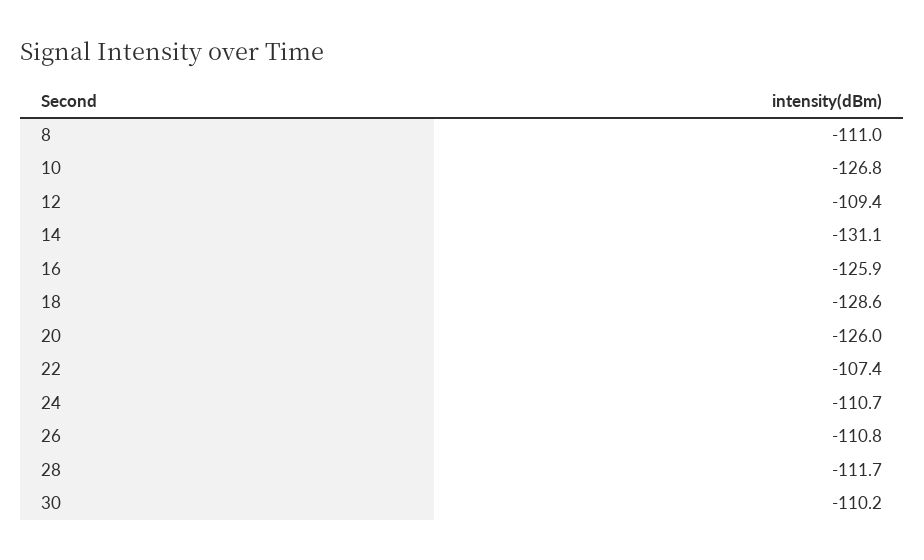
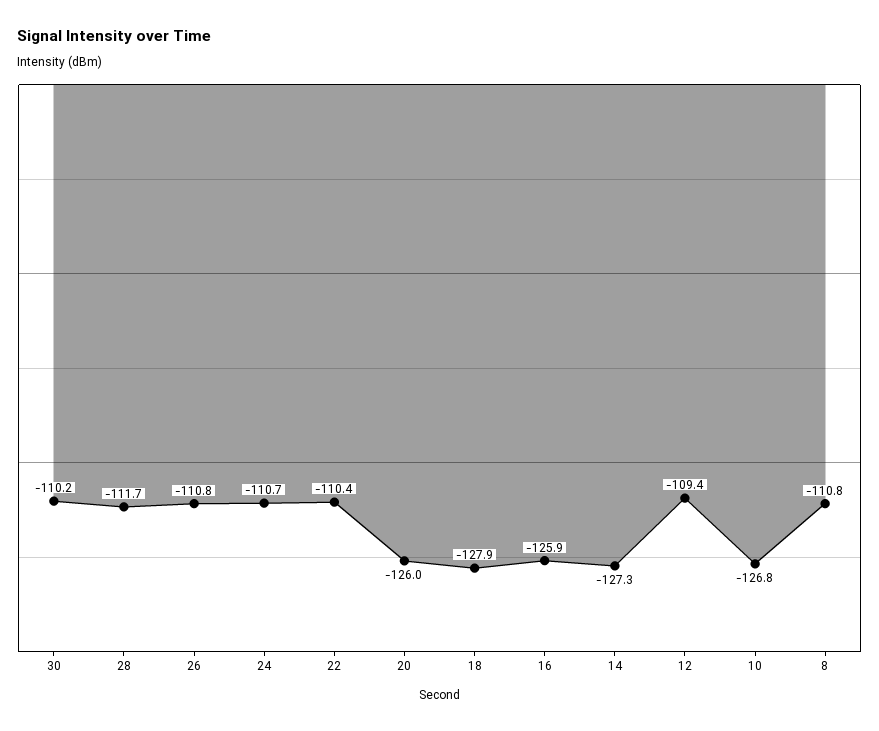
8: -111 -> -110.8
14: -131.1 -> -127.3
18: -128.6 -> -127.9
22: -107.4 -> -110.4

